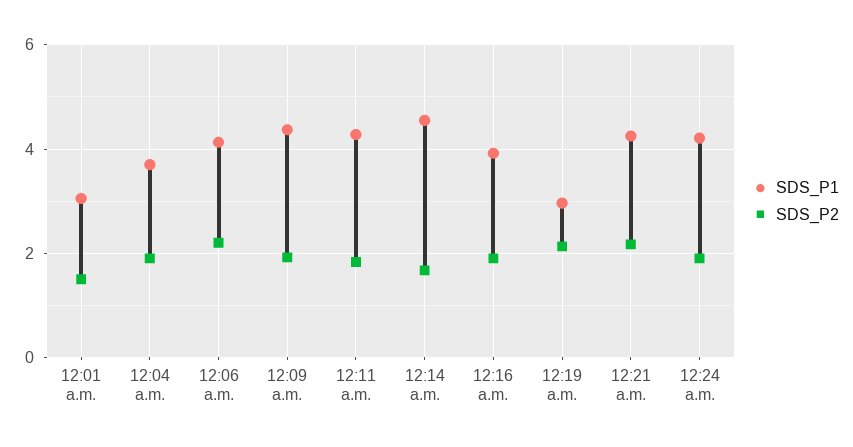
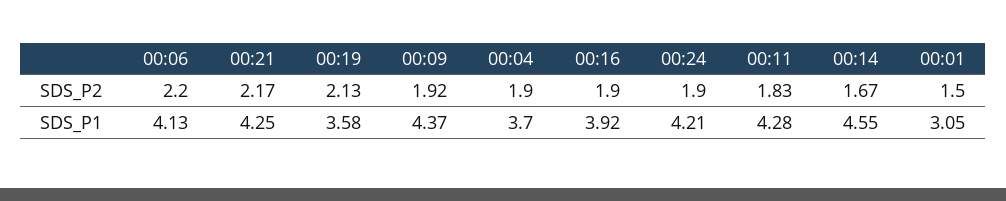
SDS_P1, 12:19 a.m.: 3 -> 3.58

